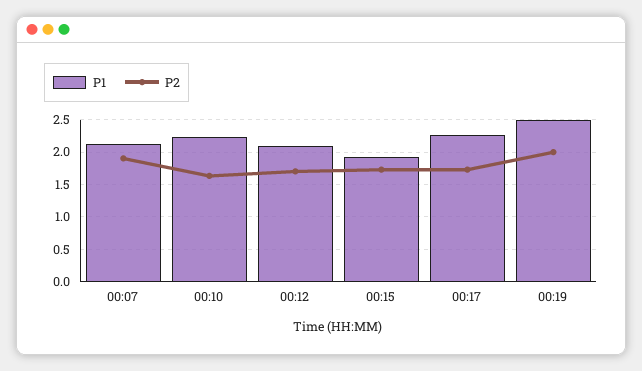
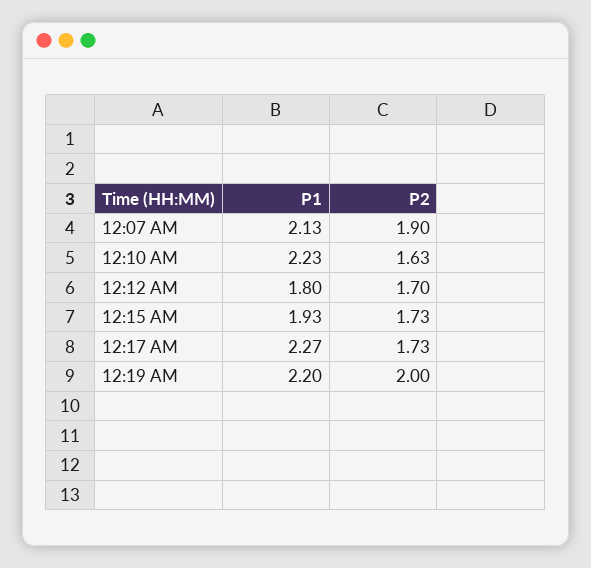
P1, 00:12: 2.1 -> 1.8
P1, 00:19: 2.5 -> 2.2

